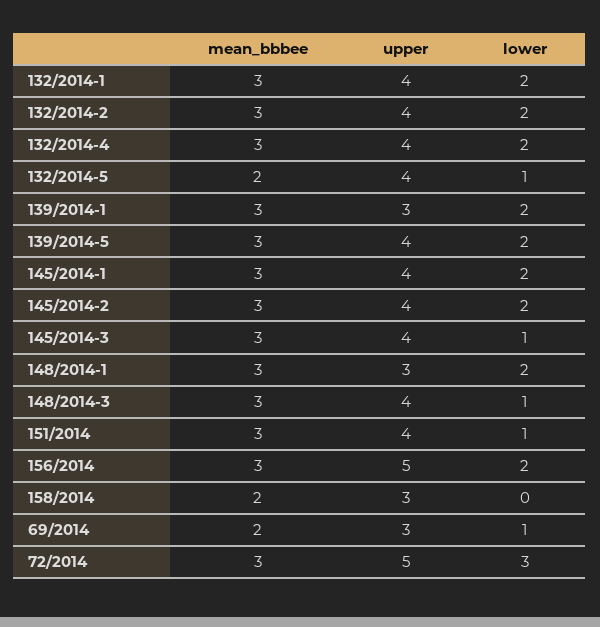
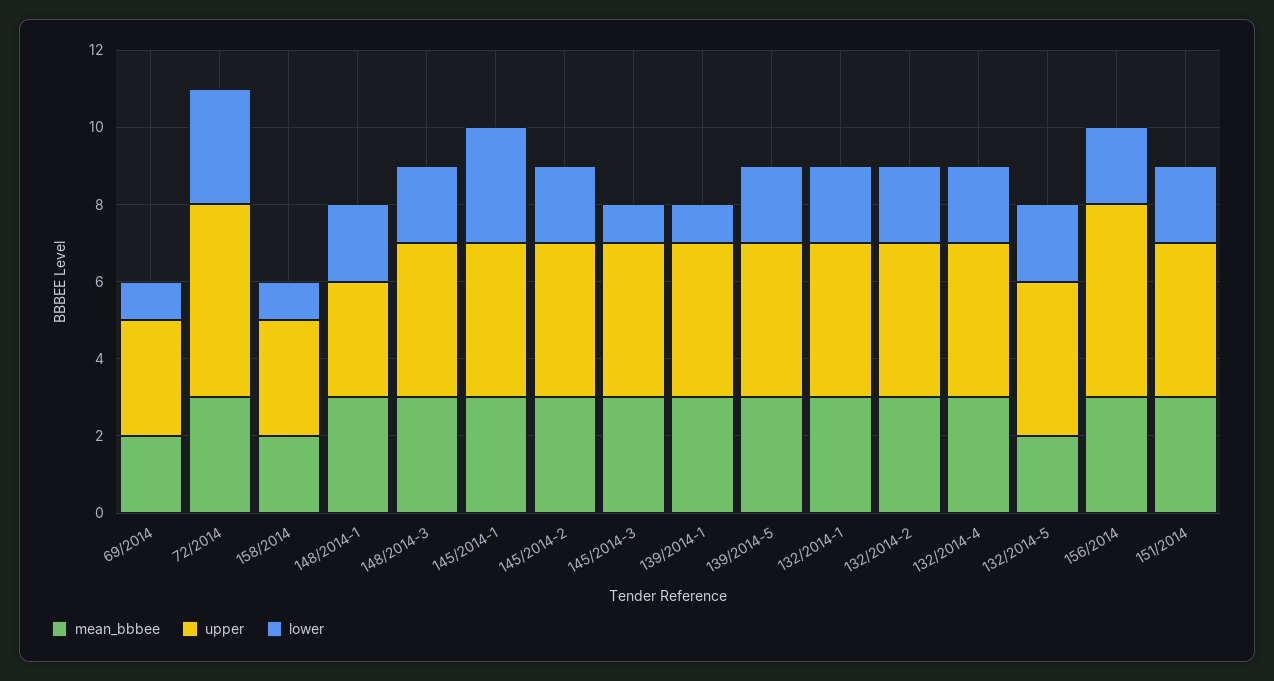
lower, 132/2014-5: 1 -> 2
upper, 139/2014-1: 3 -> 4
lower, 139/2014-1: 2 -> 1
lower, 145/2014-1: 2 -> 3
lower, 148/2014-3: 1 -> 2
lower, 151/2014: 1 -> 2
lower, 158/2014: 0 -> 1

